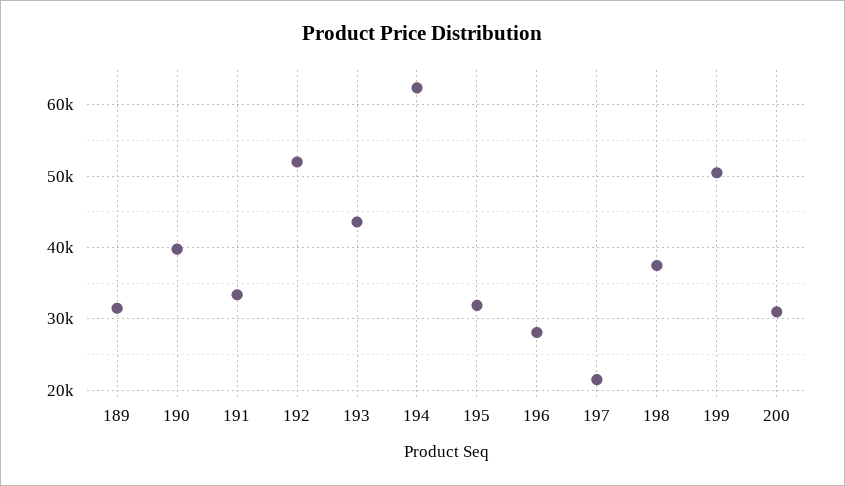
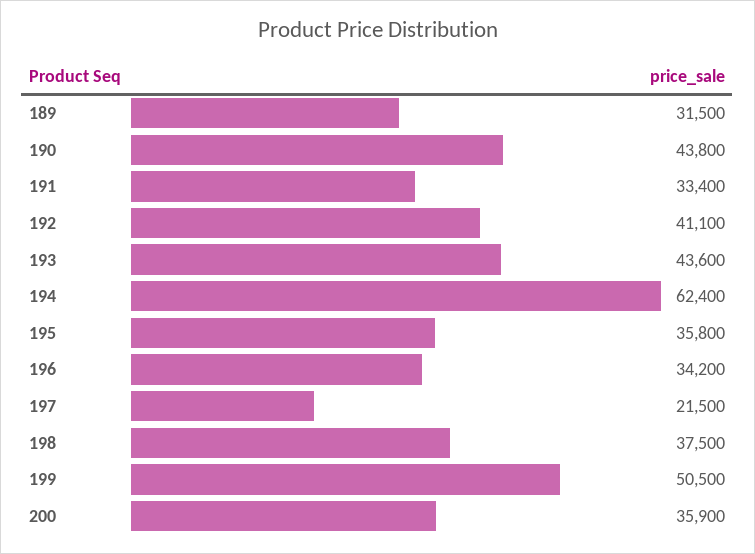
190: 40000 -> 43800
192: 52000 -> 41100
195: 32000 -> 35800
196: 28000 -> 34200
200: 31000 -> 35900

